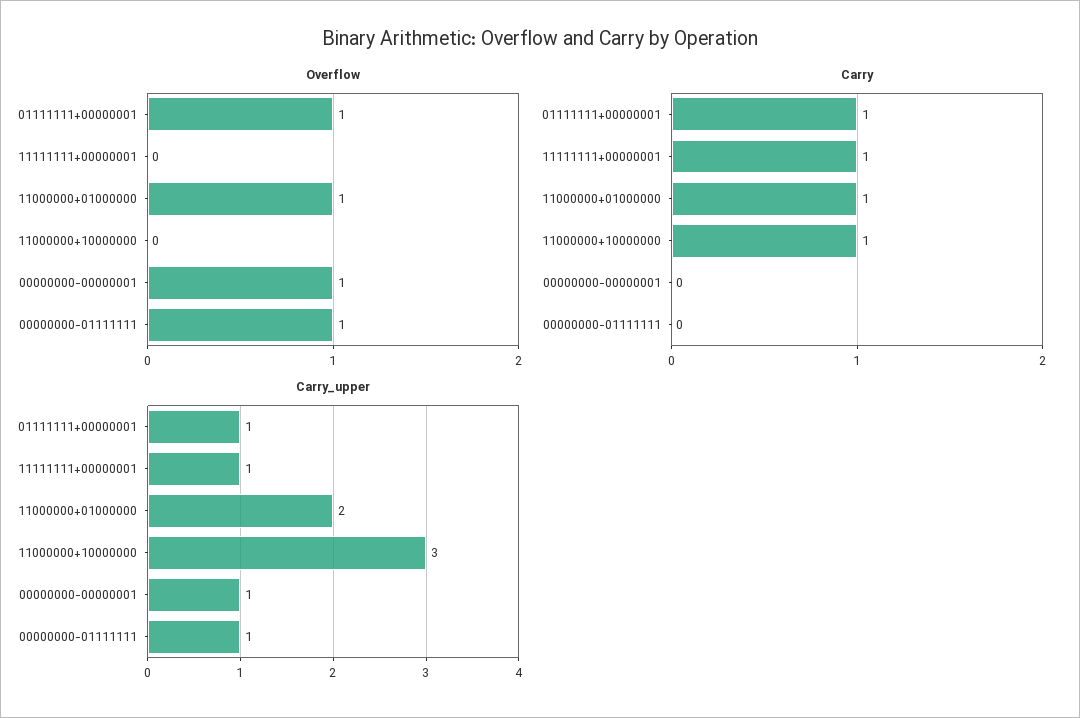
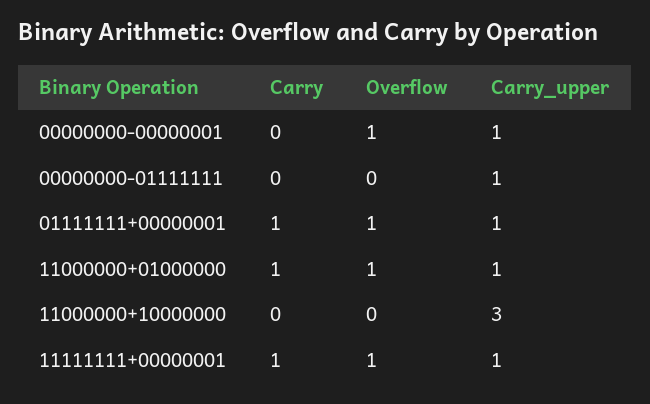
Overflow, 11111111+00000001: 0 -> 1
Overflow, 00000000-01111111: 1 -> 0
Carry, 11000000+10000000: 1 -> 0
Carry_upper, 11000000+01000000: 2 -> 1

